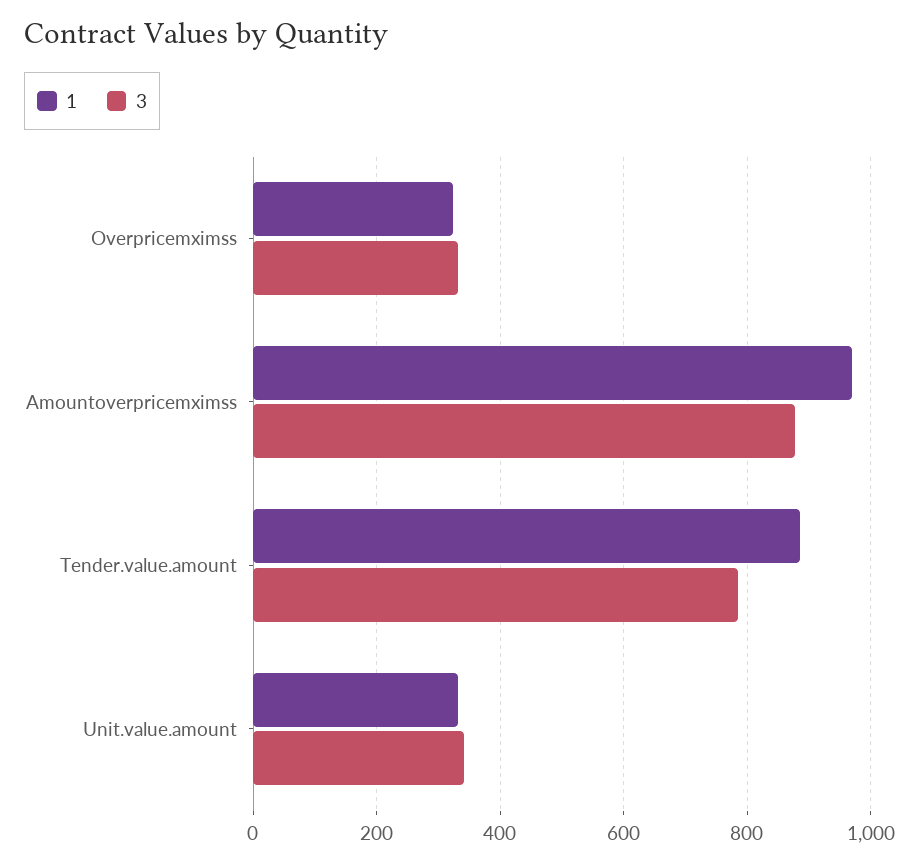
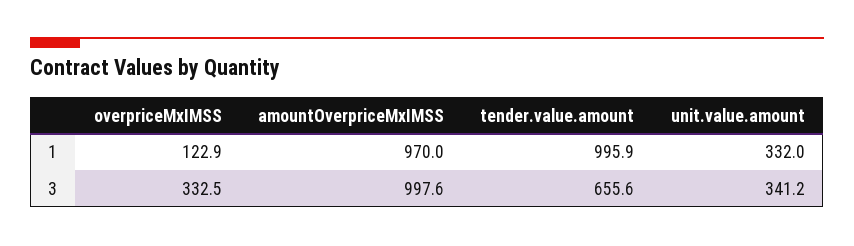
1, Overpricemximss: 320 -> 122.9
3, Amountoverpricemximss: 880 -> 997.6
1, Tender.value.amount: 880 -> 995.9
3, Tender.value.amount: 780 -> 655.6

